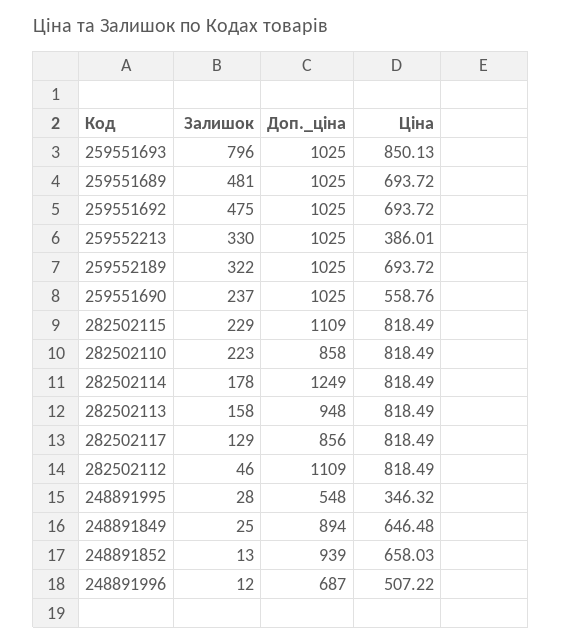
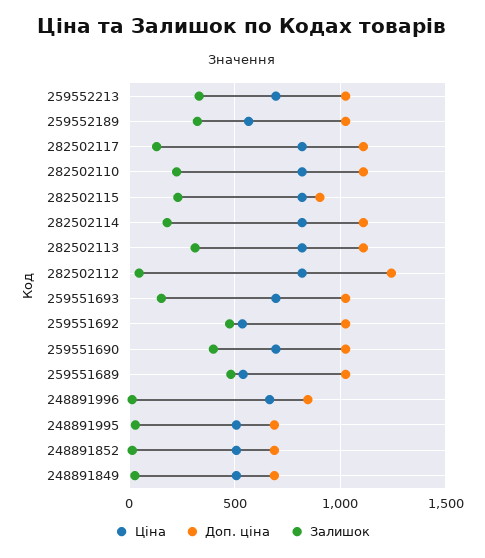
Залишок, 259551693: 796 -> 150
Ціна, 259551693: 850.13 -> 700
Ціна, 259551689: 693.72 -> 550
Ціна, 259551692: 693.72 -> 550
Ціна, 259552213: 386.01 -> 700
Ціна, 259552189: 693.72 -> 550
Залишок, 259551690: 237 -> 400
Ціна, 259551690: 558.76 -> 700
Доп._ціна, 282502115: 1109 -> 900
Доп._ціна, 282502110: 858 -> 1100
Доп._ціна, 282502114: 1249 -> 1100
Залишок, 282502113: 158 -> 300
Доп._ціна, 282502113: 948 -> 1100
Доп._ціна, 282502117: 856 -> 1100
Доп._ціна, 282502112: 1109 -> 1250
Доп._ціна, 248891995: 548 -> 700
Ціна, 248891995: 346.32 -> 500
Доп._ціна, 248891849: 894 -> 700
Ціна, 248891849: 646.48 -> 500
Доп._ціна, 248891852: 939 -> 700
Ціна, 248891852: 658.03 -> 500
Доп._ціна, 248891996: 687 -> 850
Ціна, 248891996: 507.22 -> 650

